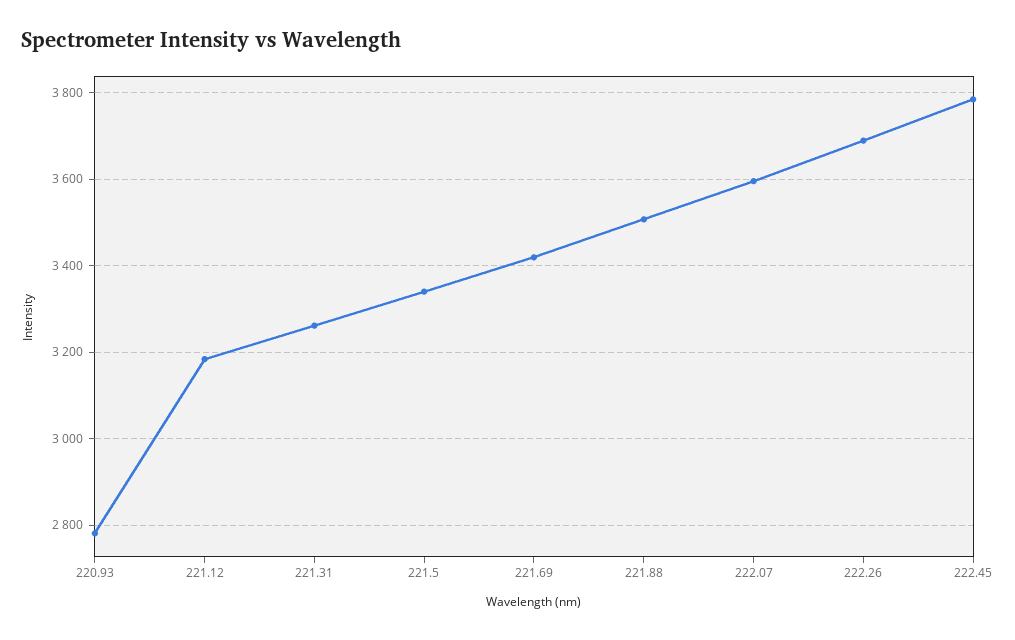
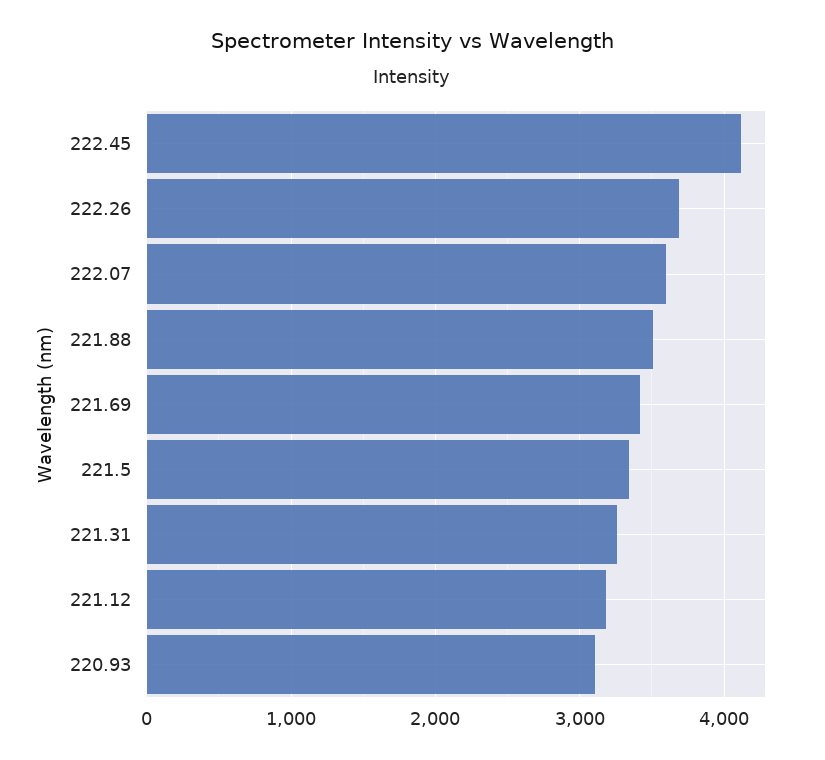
220.93: 2780 -> 3100
222.45: 3780 -> 4100

